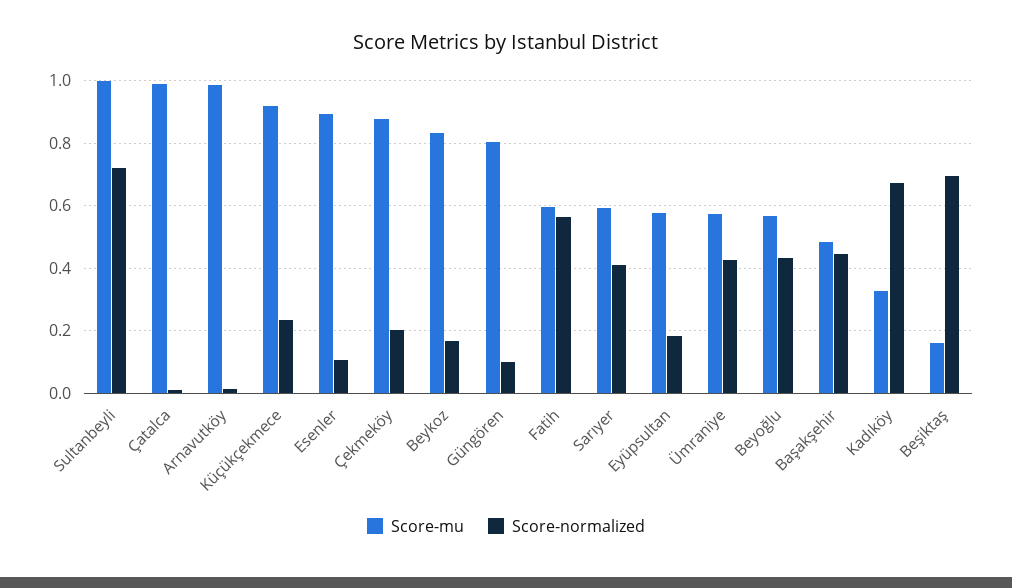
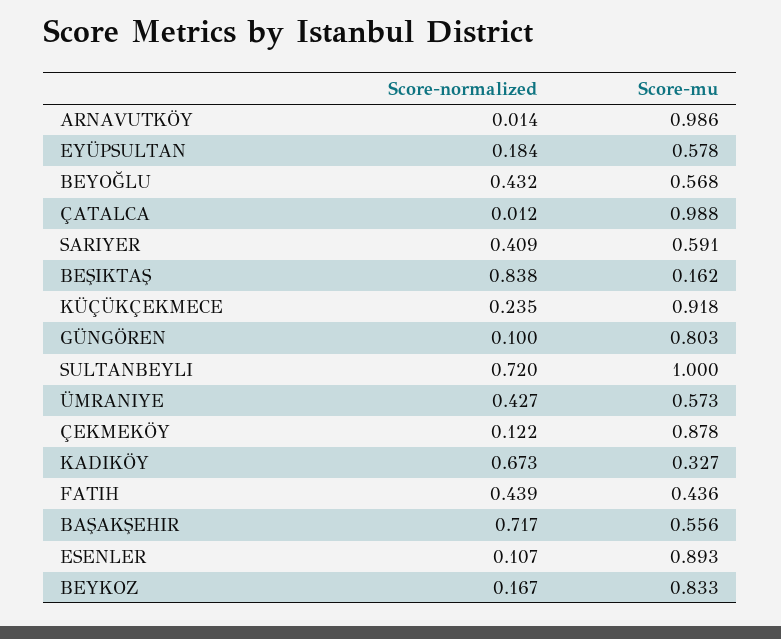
Score-normalized, Çekmeköy: 0.2 -> 0.122
Score-mu, Fatih: 0.6 -> 0.436
Score-normalized, Fatih: 0.56 -> 0.439
Score-mu, Başakşehir: 0.48 -> 0.556
Score-normalized, Başakşehir: 0.44 -> 0.717
Score-normalized, Beşiktaş: 0.7 -> 0.838

